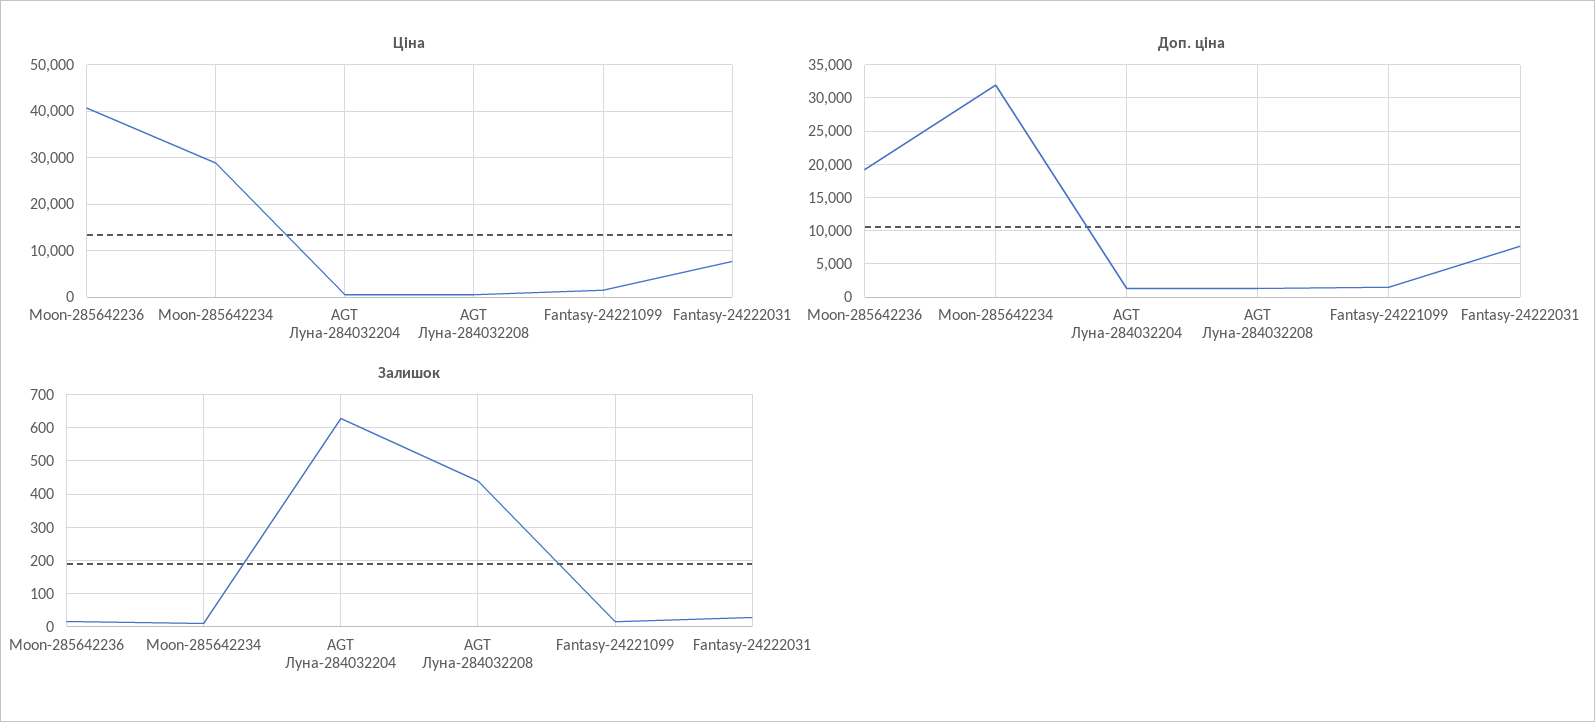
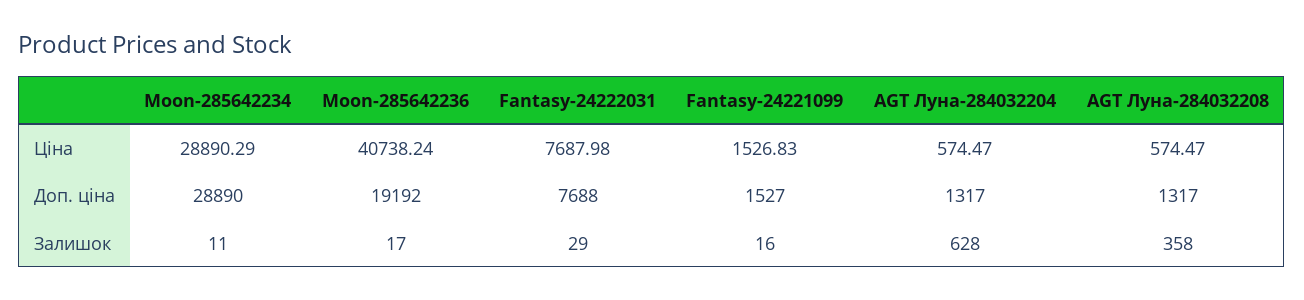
Доп. ціна, Moon-285642234: 32000 -> 28890
Залишок, AGT Луна-284032208: 440 -> 358

